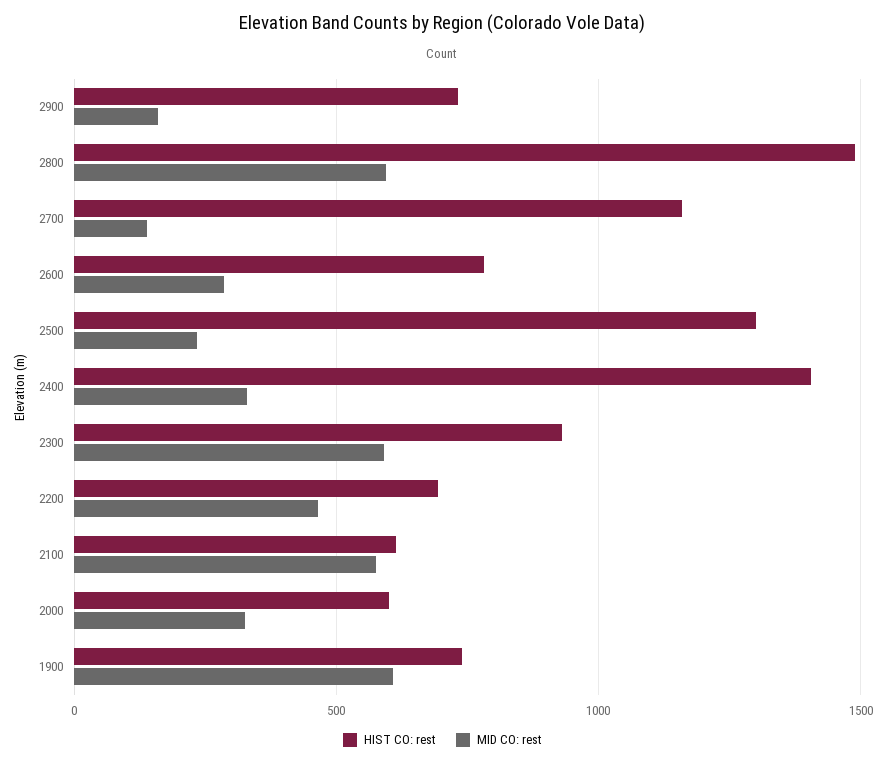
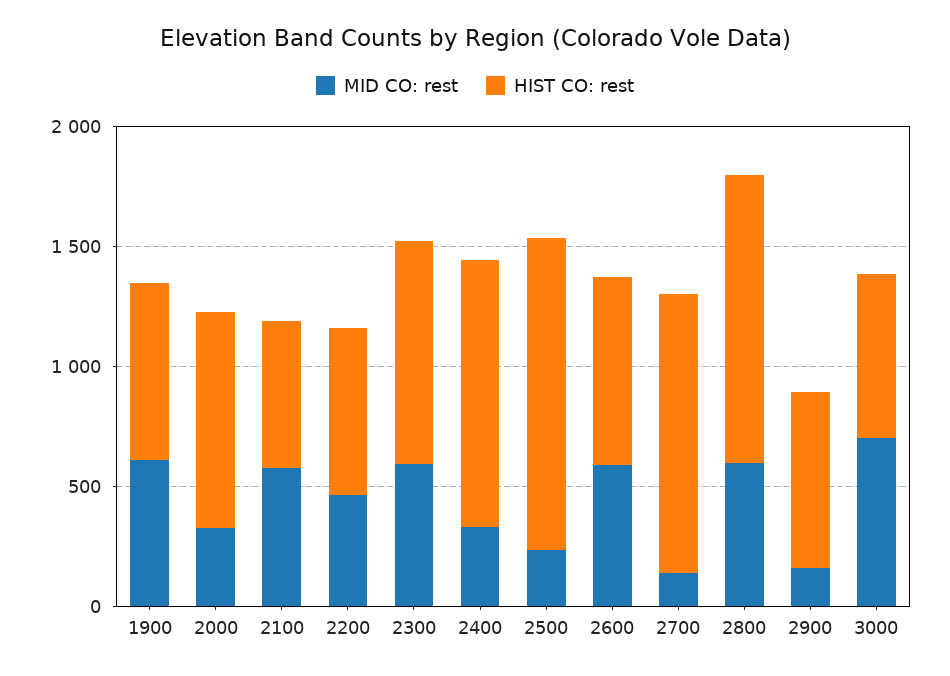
HIST CO: rest, 2800: 1500 -> 1200
MID CO: rest, 2600: 300 -> 600
HIST CO: rest, 2400: 1400 -> 1100
HIST CO: rest, 2000: 600 -> 900
MID CO: rest, 3000: none -> 700
HIST CO: rest, 3000: none -> 700

